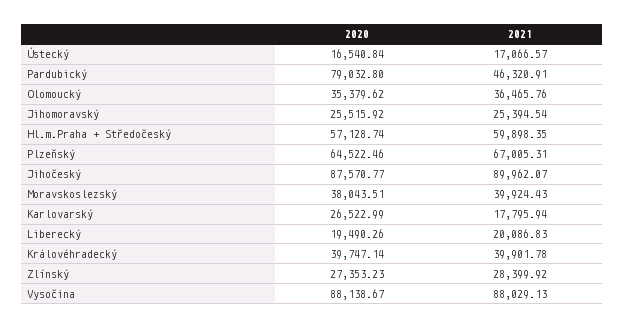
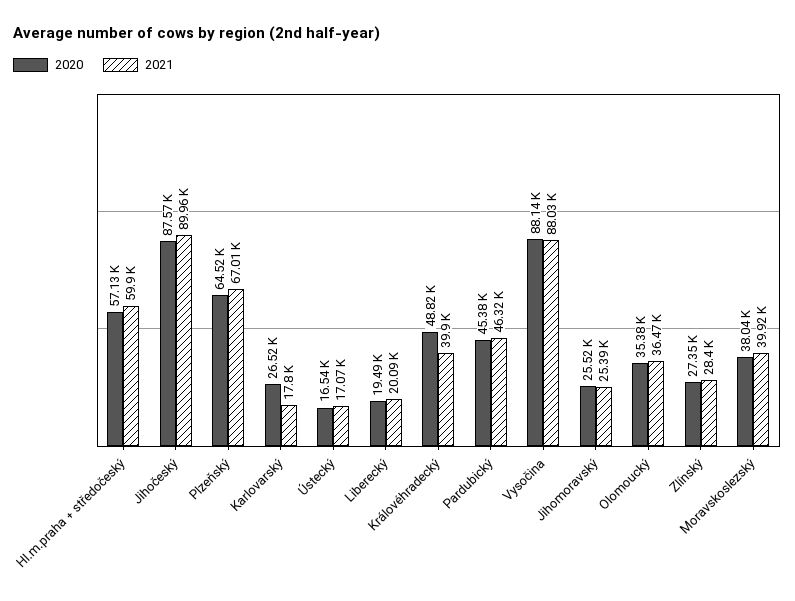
2020, Pardubický: 79032.8 -> 45380
2020, Královéhradecký: 39747.14 -> 48820

